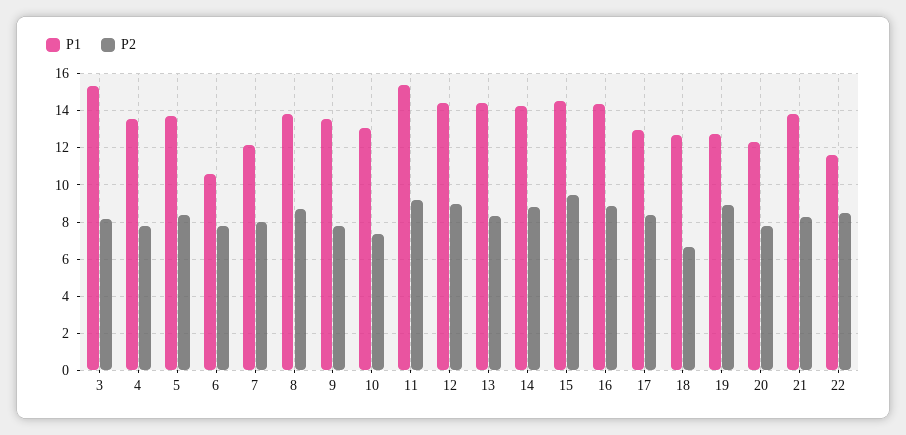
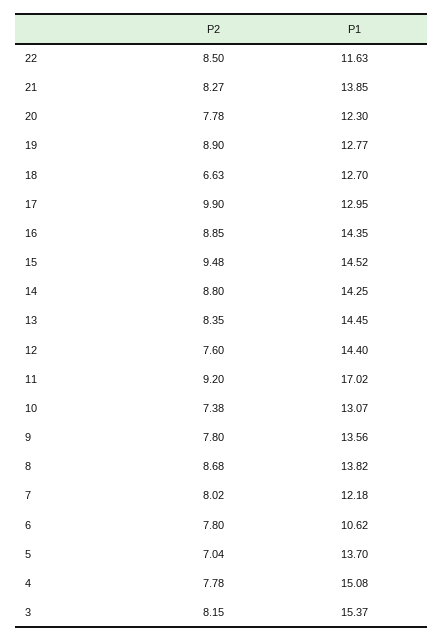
P1, 4: 13.5 -> 15.08
P2, 5: 8.5 -> 7.04
P1, 11: 15.5 -> 17.02
P2, 12: 9 -> 7.6
P2, 17: 8.5 -> 9.9

